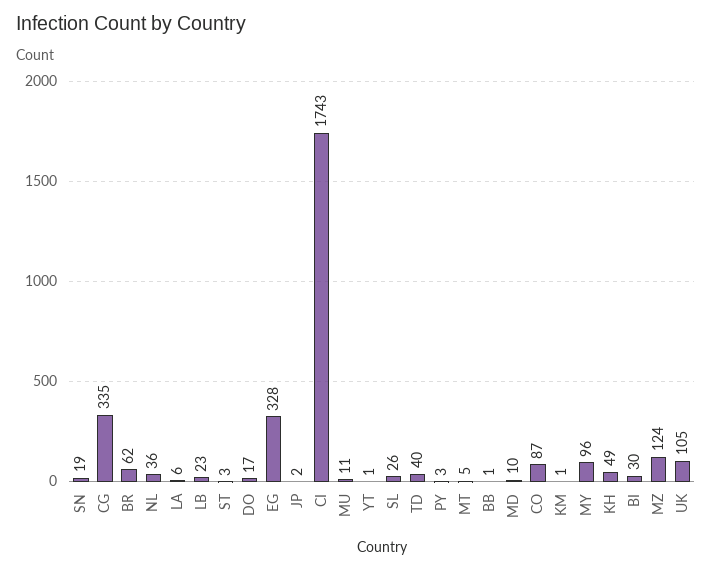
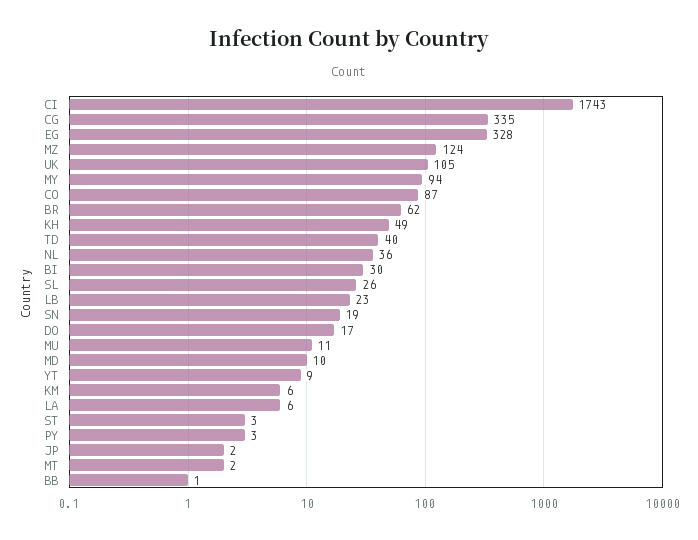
YT: 1 -> 9
MT: 5 -> 2
KM: 1 -> 6
MY: 96 -> 94

